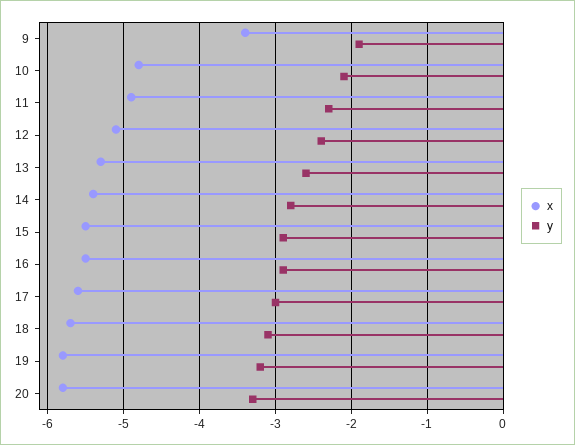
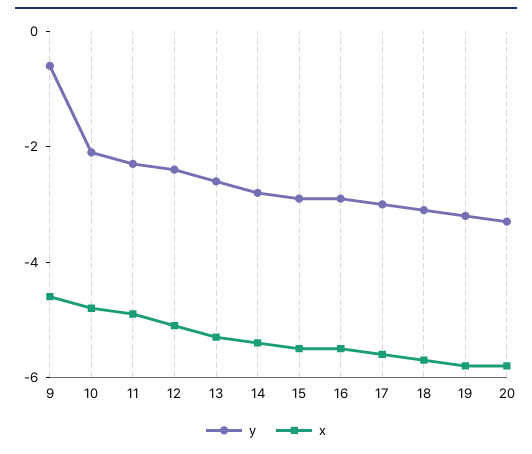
x, 9: -3.4 -> -4.5
y, 9: -1.9 -> -0.5

